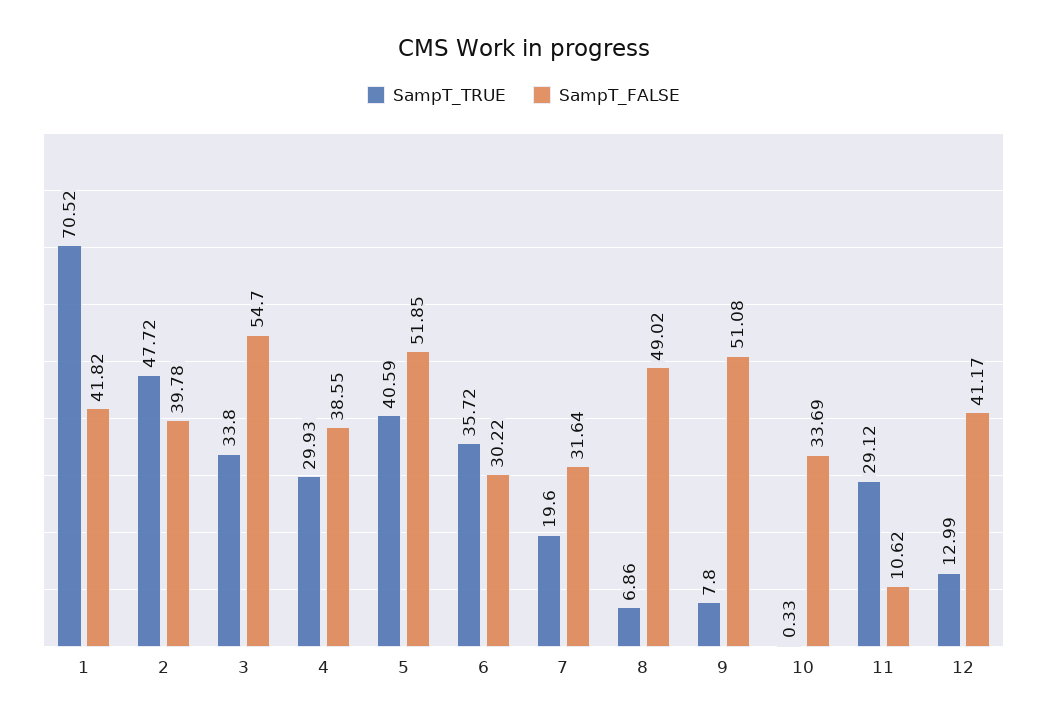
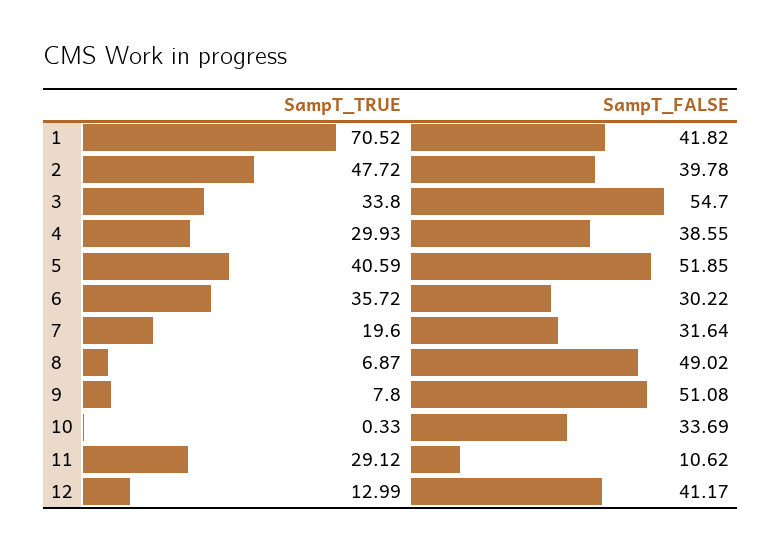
SampT_TRUE, 8: 6.86 -> 6.87

